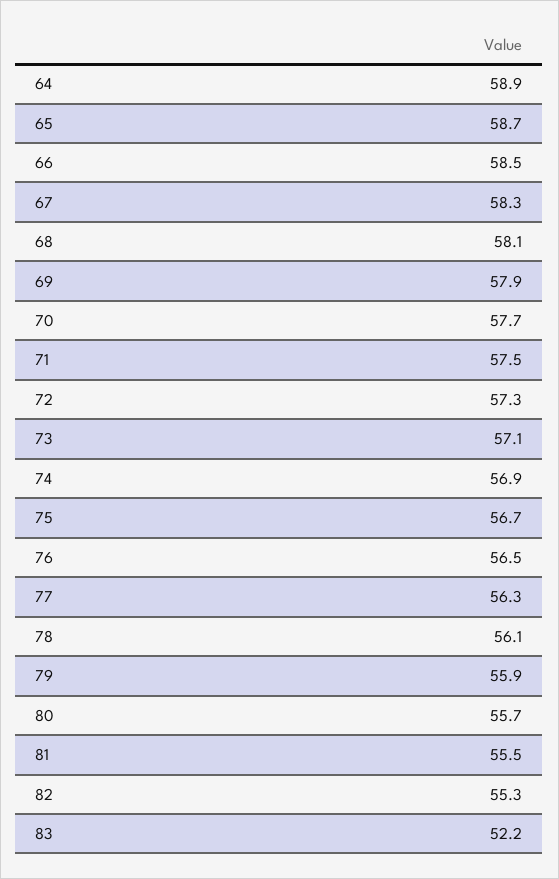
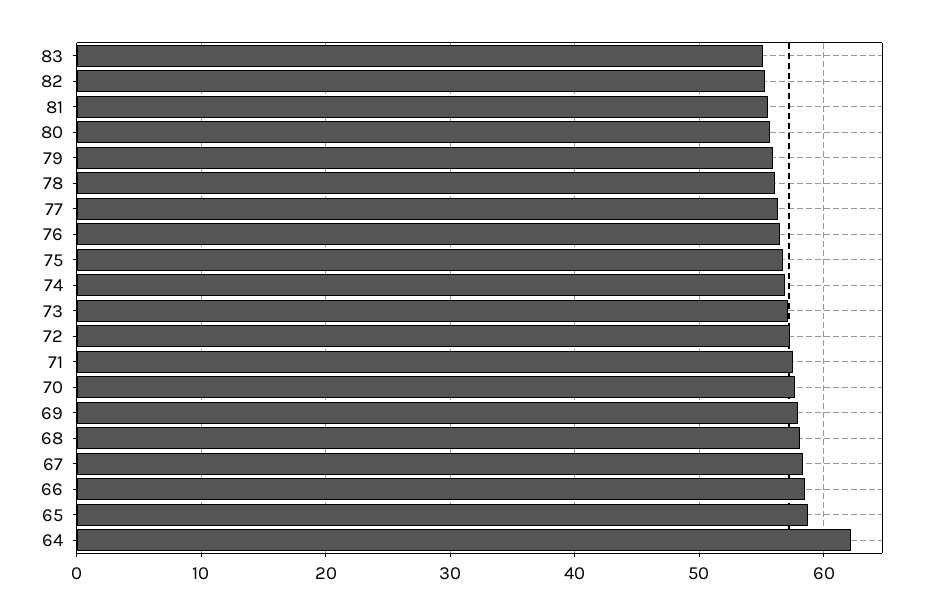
64: 58.9 -> 62
83: 52.2 -> 55

